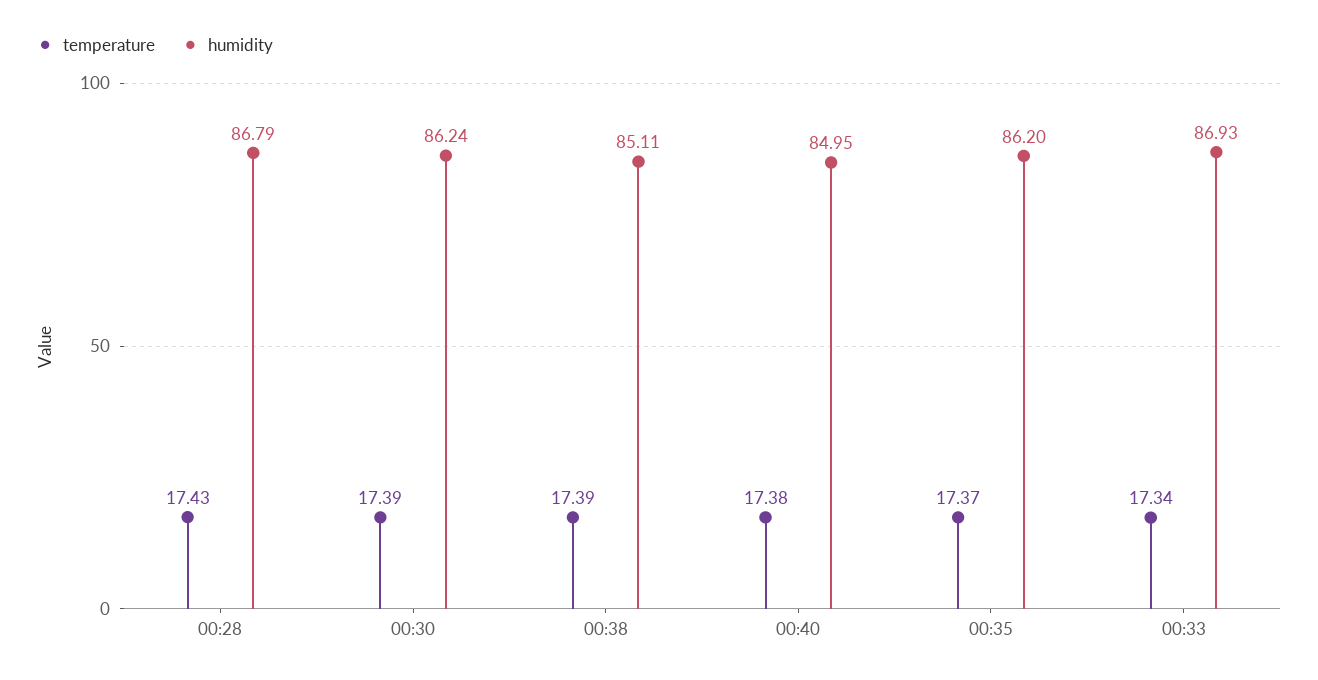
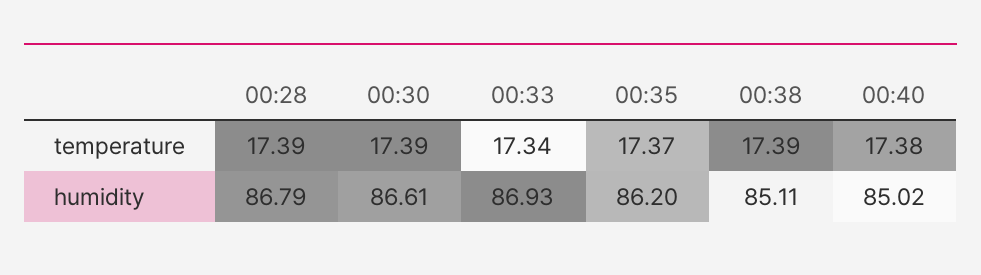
temperature, 00:28: 17.43 -> 17.39
humidity, 00:30: 86.24 -> 86.61
humidity, 00:40: 84.95 -> 85.02

